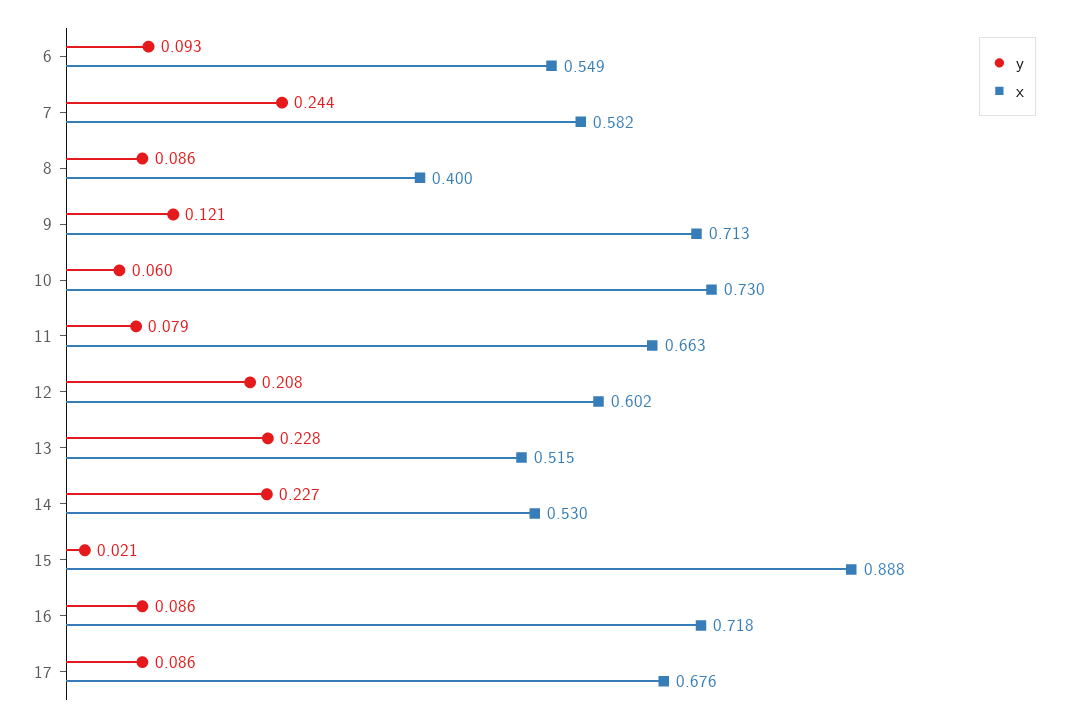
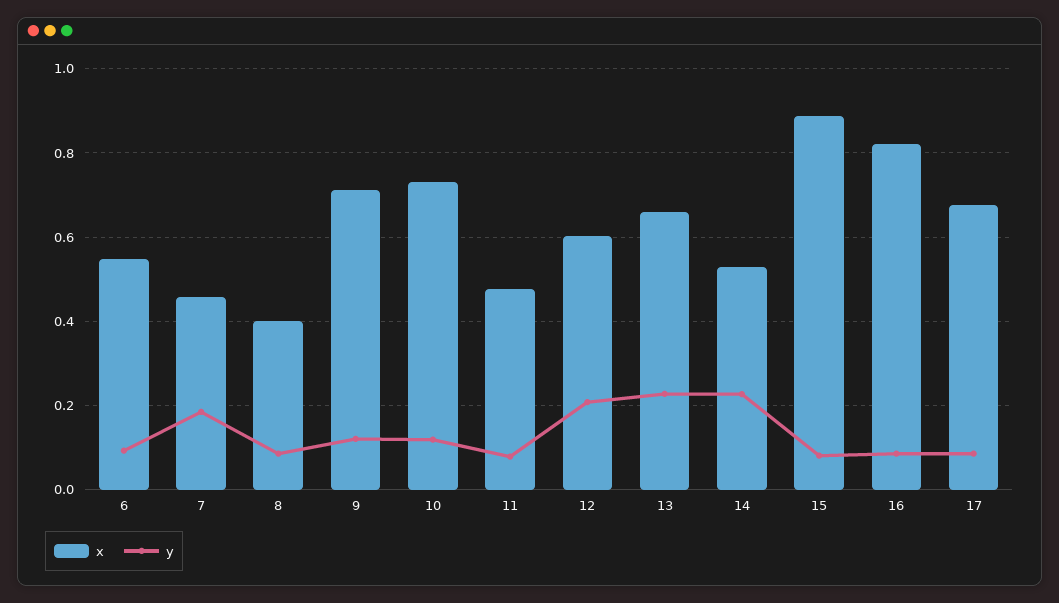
y, 7: 0.244 -> 0.18
x, 7: 0.582 -> 0.46
y, 10: 0.06 -> 0.12
x, 11: 0.663 -> 0.48
x, 13: 0.515 -> 0.66
y, 15: 0.021 -> 0.08
x, 16: 0.718 -> 0.82

